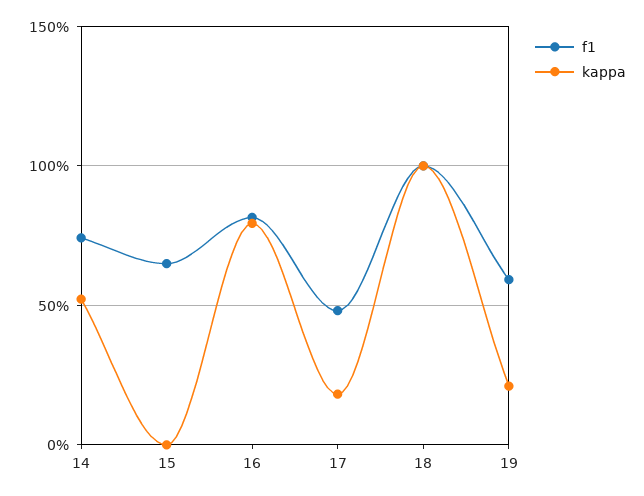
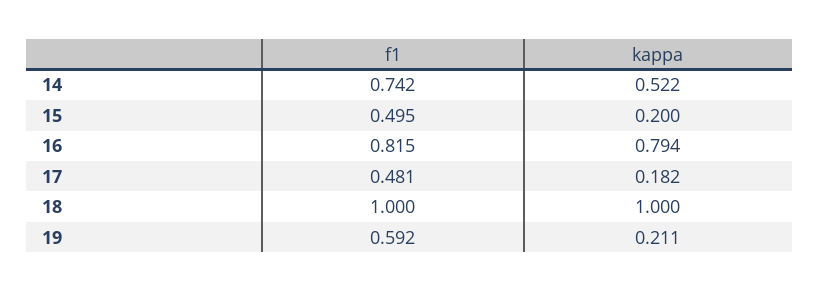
f1, 15: 0.65 -> 0.495
kappa, 15: 0 -> 0.2

